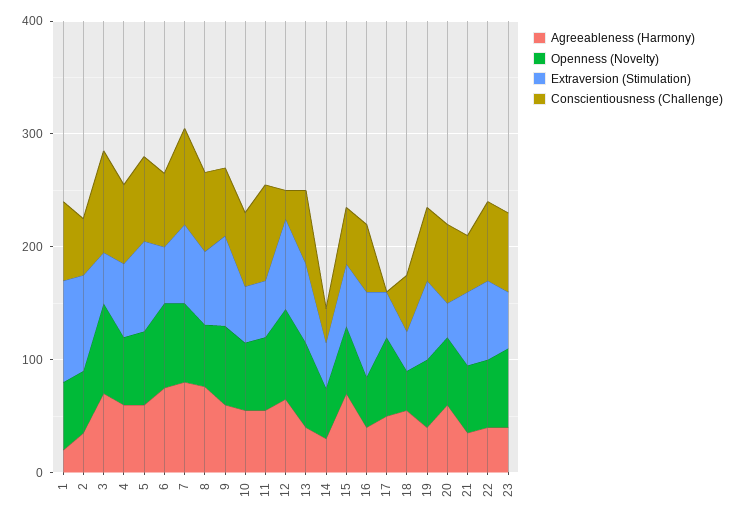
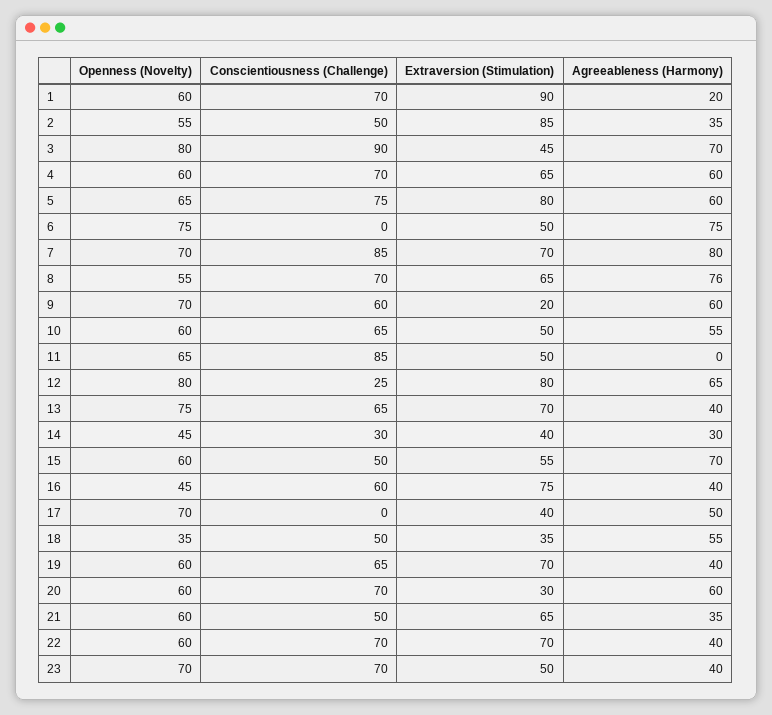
Conscientiousness (Challenge), 6: 60 -> 0
Extraversion (Stimulation), 9: 80 -> 20
Agreeableness (Harmony), 11: 60 -> 0

